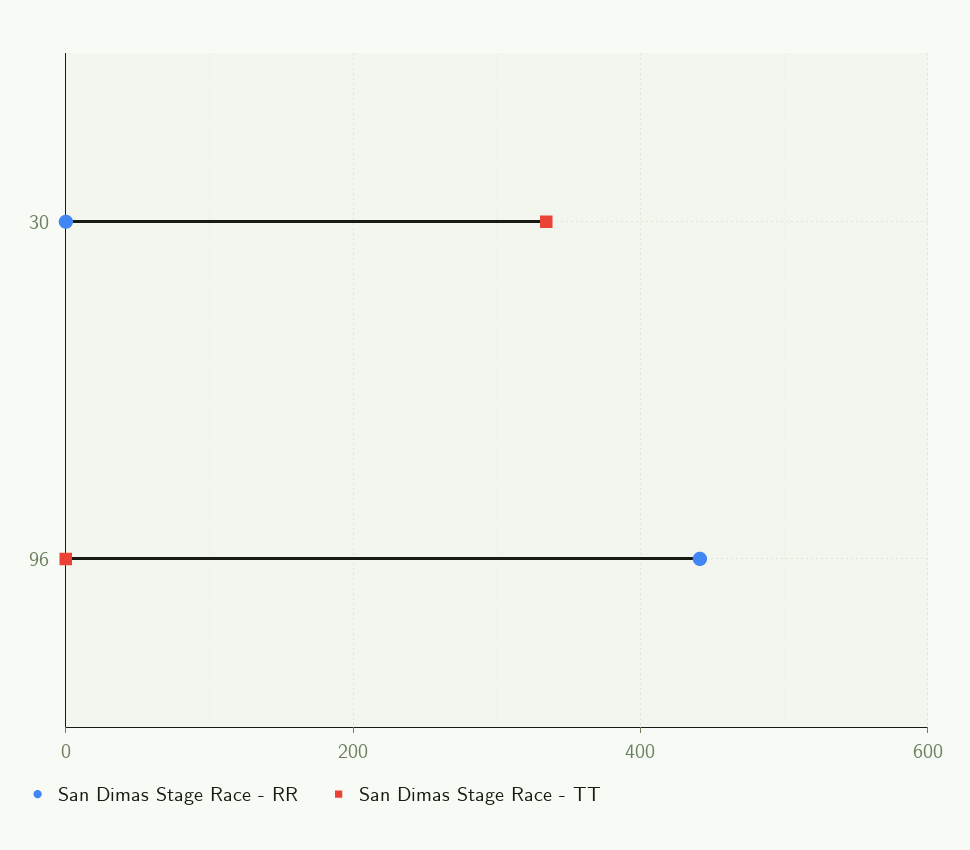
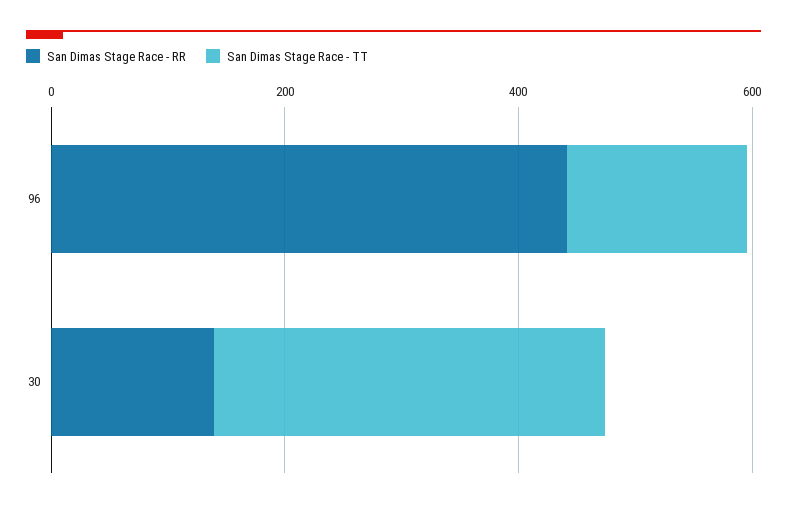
San Dimas Stage Race - RR, 30: 0 -> 150
San Dimas Stage Race - TT, 96: 0 -> 150

